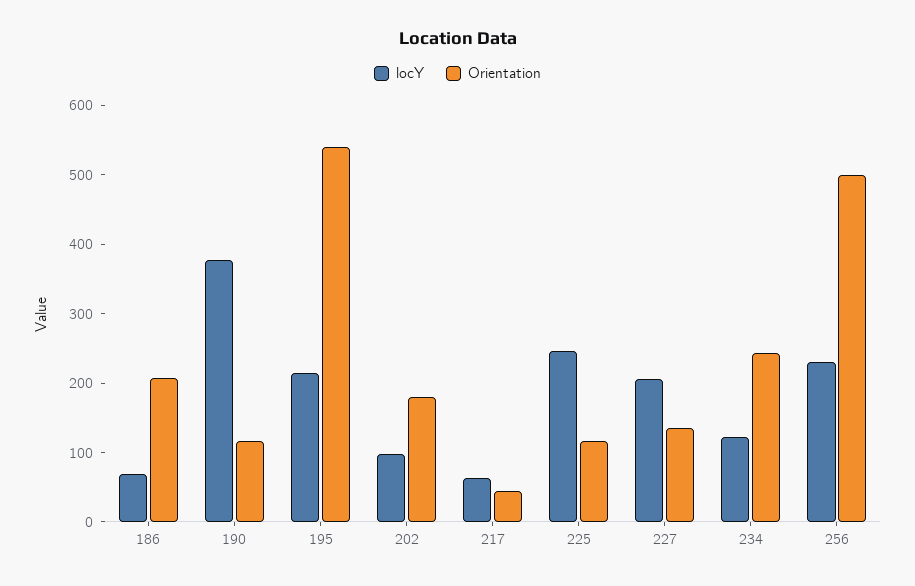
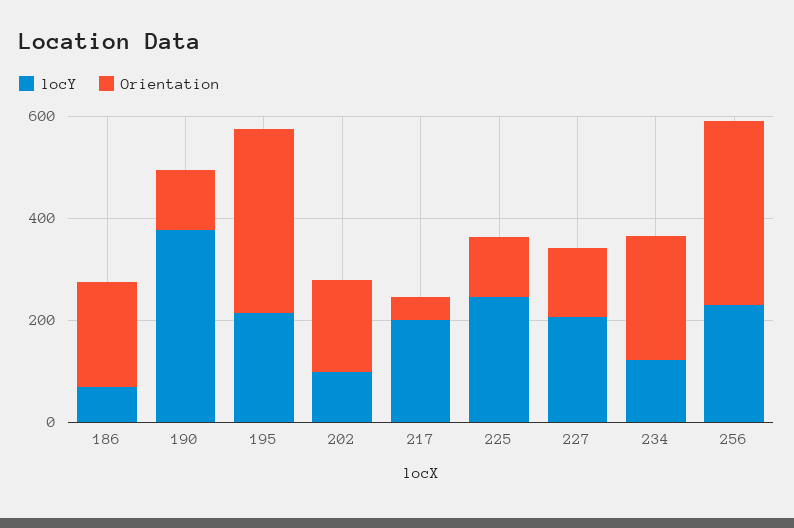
Orientation, 195: 540 -> 350
locY, 217: 60 -> 200
Orientation, 256: 500 -> 350

